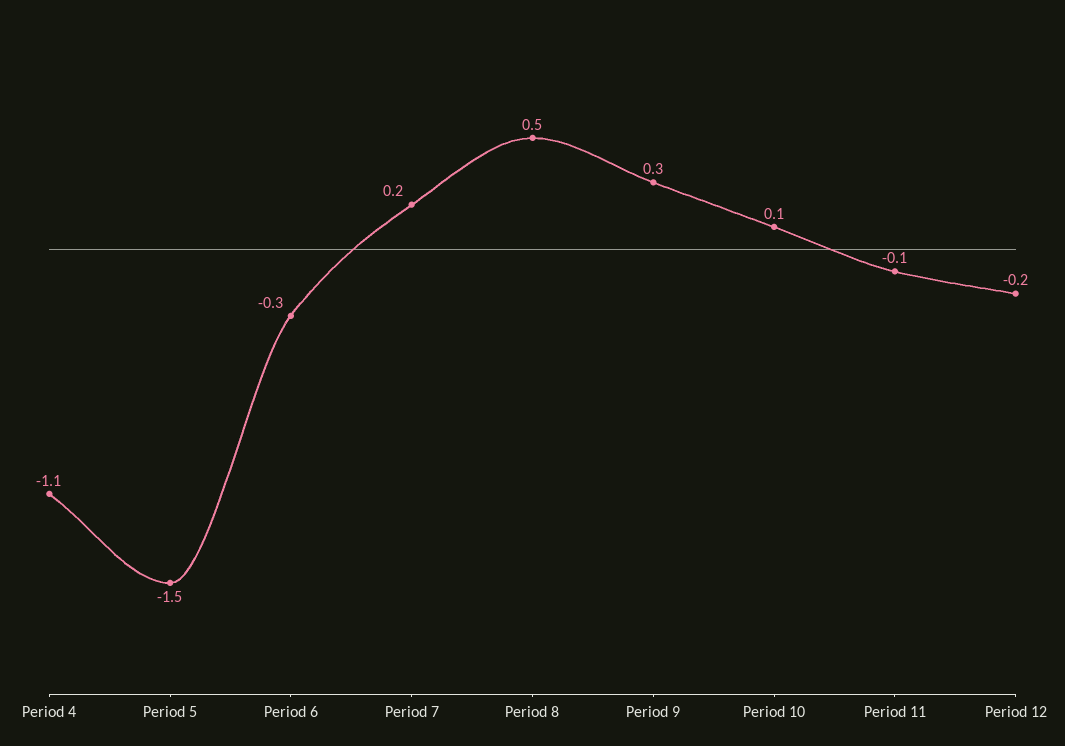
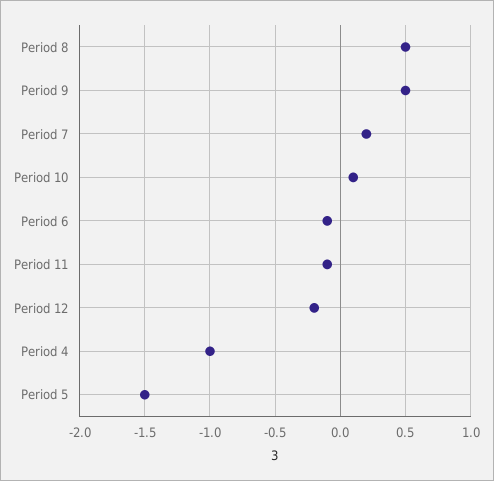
Period 4: -1.1 -> -1
Period 6: -0.3 -> -0.1
Period 9: 0.3 -> 0.5

